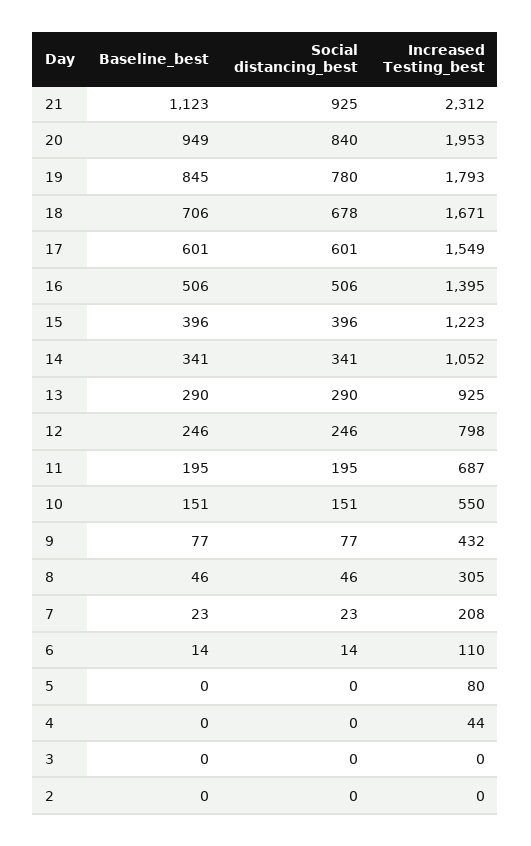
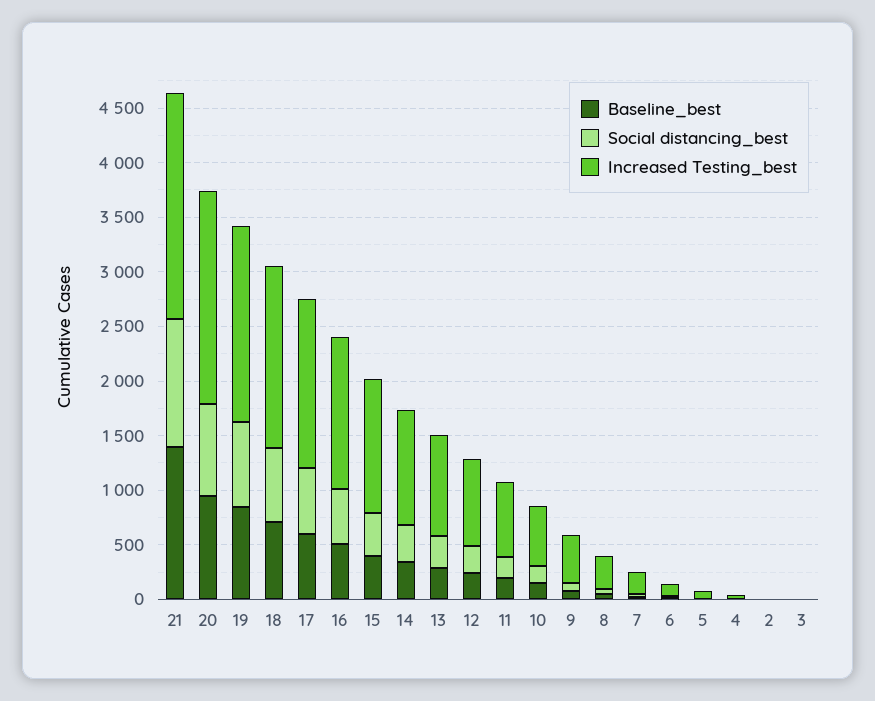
Baseline_best, 21: 1123 -> 1400
Social distancing_best, 21: 925 -> 1200
Increased Testing_best, 21: 2312 -> 2100

